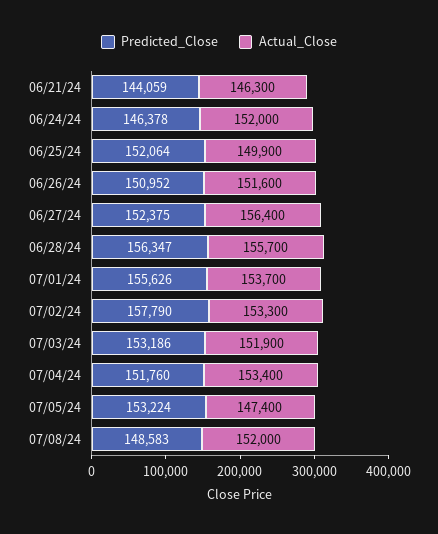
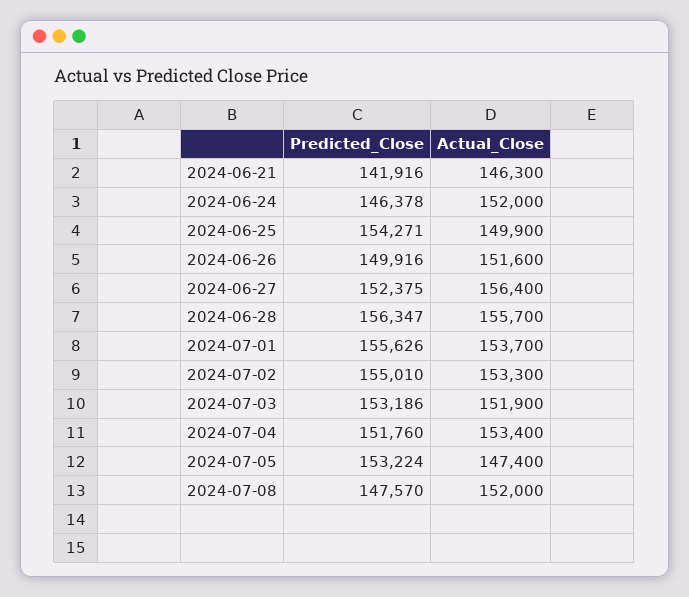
Predicted_Close, 06/21/24: 144059 -> 141916
Predicted_Close, 06/25/24: 152064 -> 154271
Predicted_Close, 06/26/24: 150952 -> 149916
Predicted_Close, 07/02/24: 157790 -> 155010
Predicted_Close, 07/08/24: 148583 -> 147570

